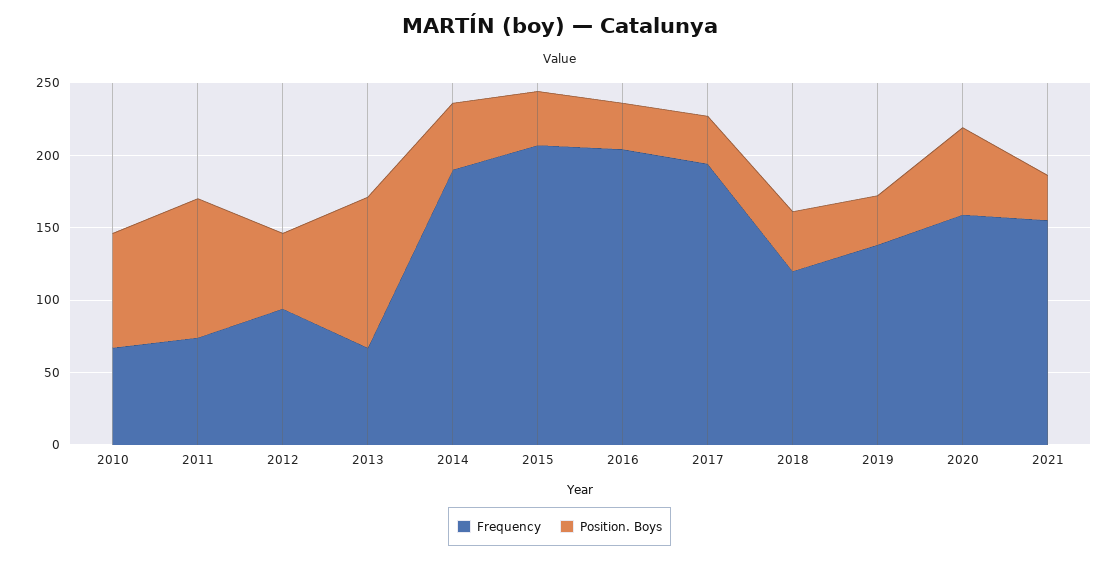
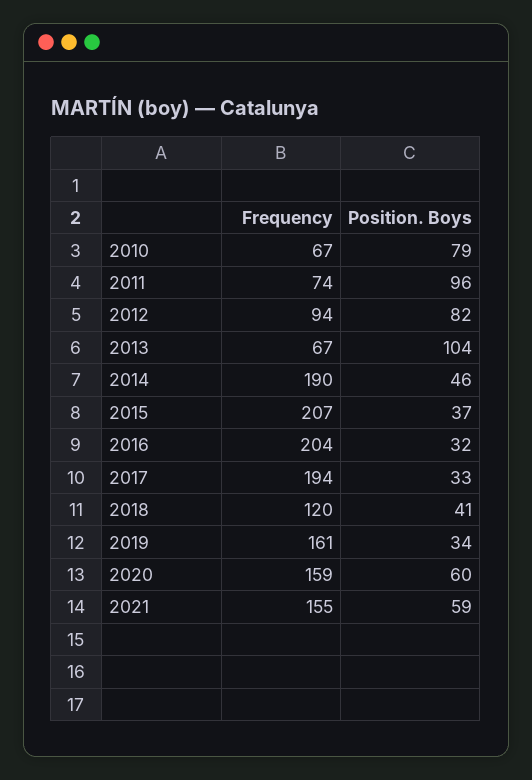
Position. Boys, 2012: 50 -> 82
Frequency, 2019: 140 -> 161
Position. Boys, 2021: 30 -> 59

